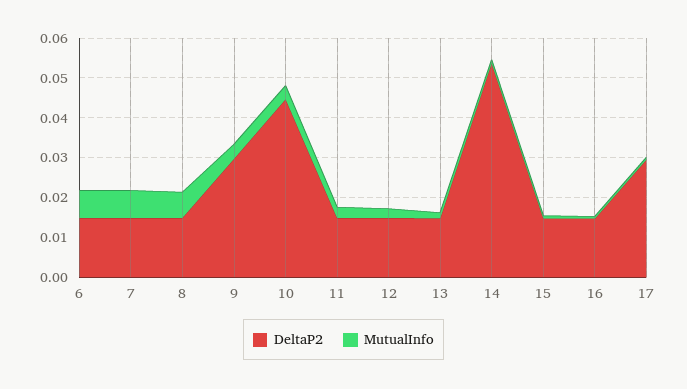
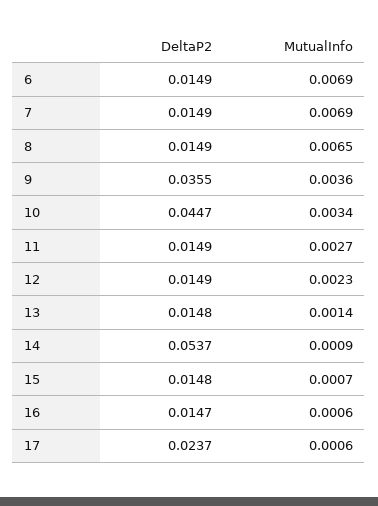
DeltaP2, 9: 0.03 -> 0.0355
DeltaP2, 17: 0.03 -> 0.0237

